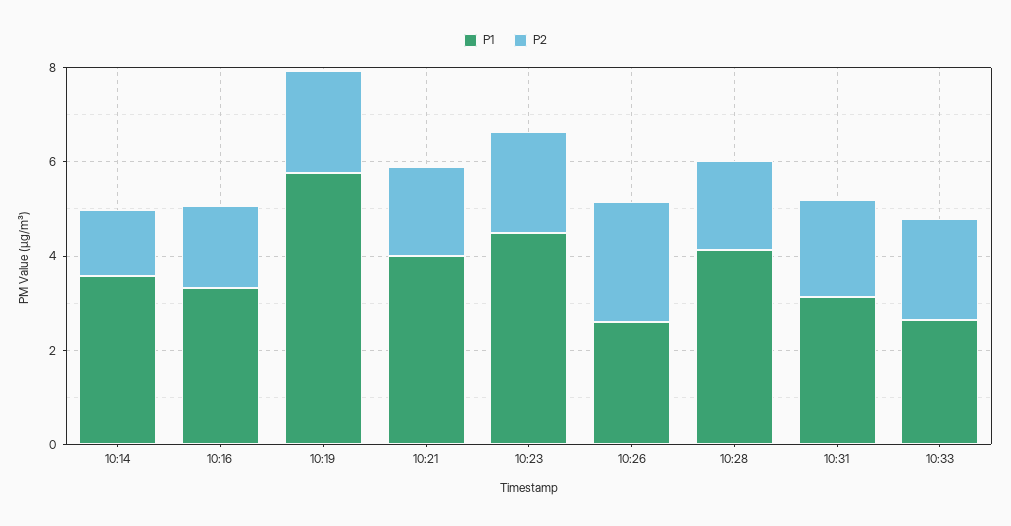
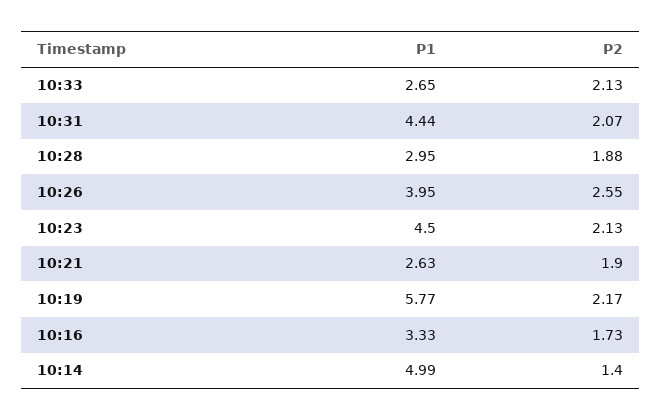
P1, 10:14: 3.5 -> 4.99
P1, 10:21: 4 -> 2.63
P1, 10:26: 2.5 -> 3.95
P1, 10:28: 4 -> 2.95
P1, 10:31: 3 -> 4.44

